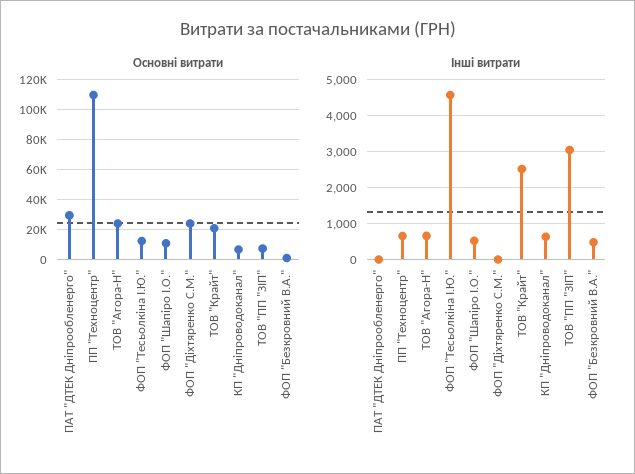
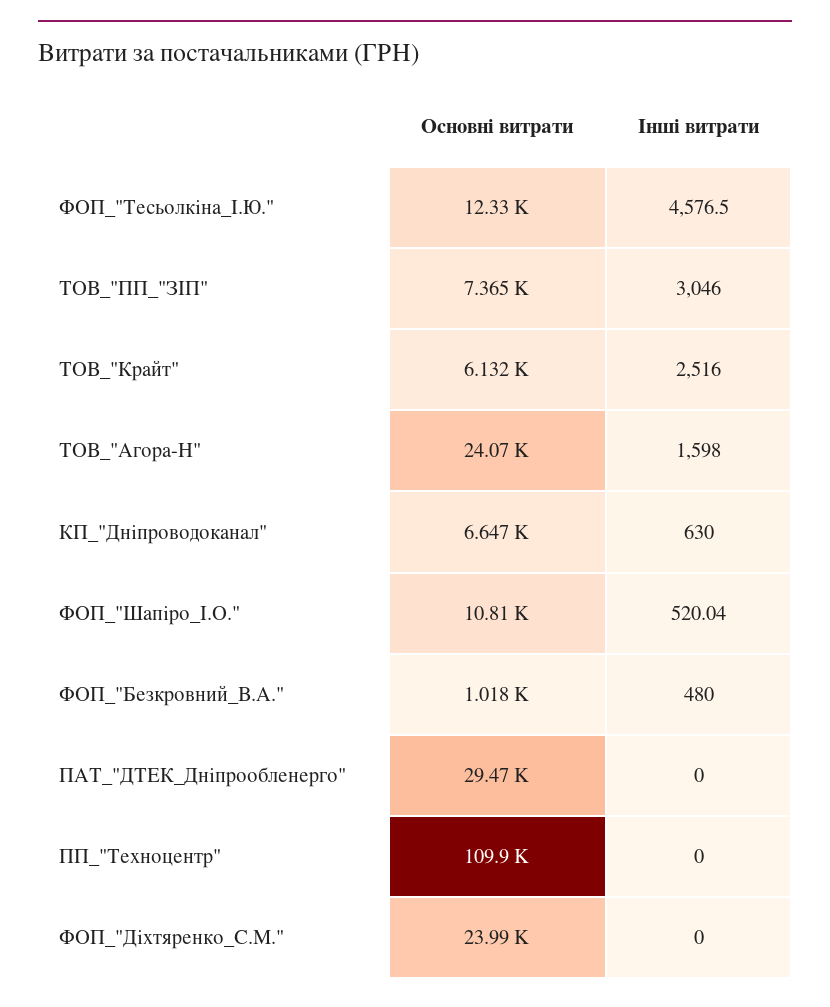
Основні витрати, ТОВ "Крайт": 20000 -> 6132
Інші витрати, ПП "Техноцентр": 600 -> 0
Інші витрати, ТОВ "Агора-Н": 600 -> 1598

